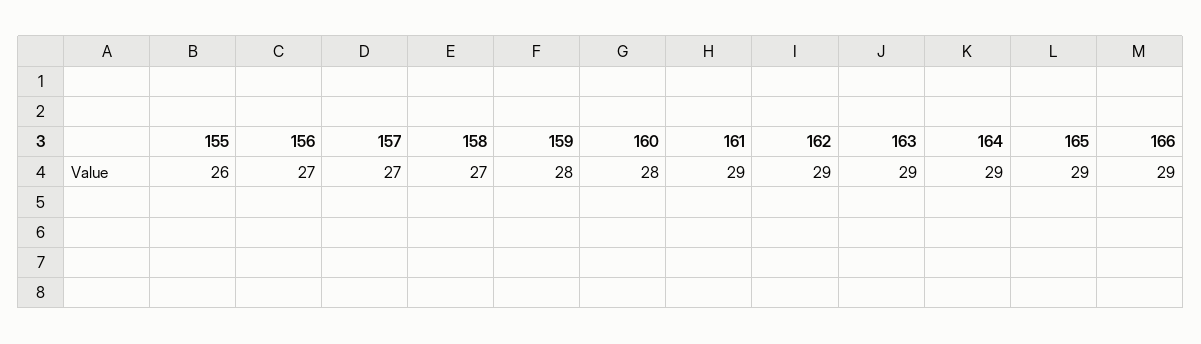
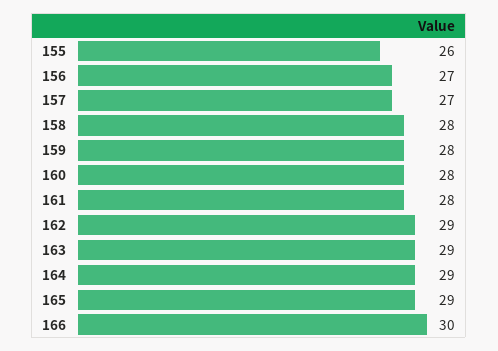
158: 27 -> 28
161: 29 -> 28
166: 29 -> 30

